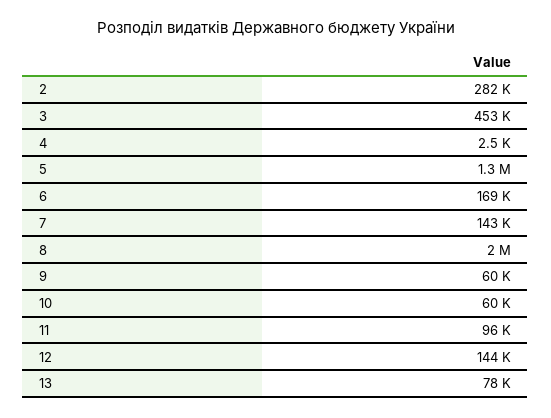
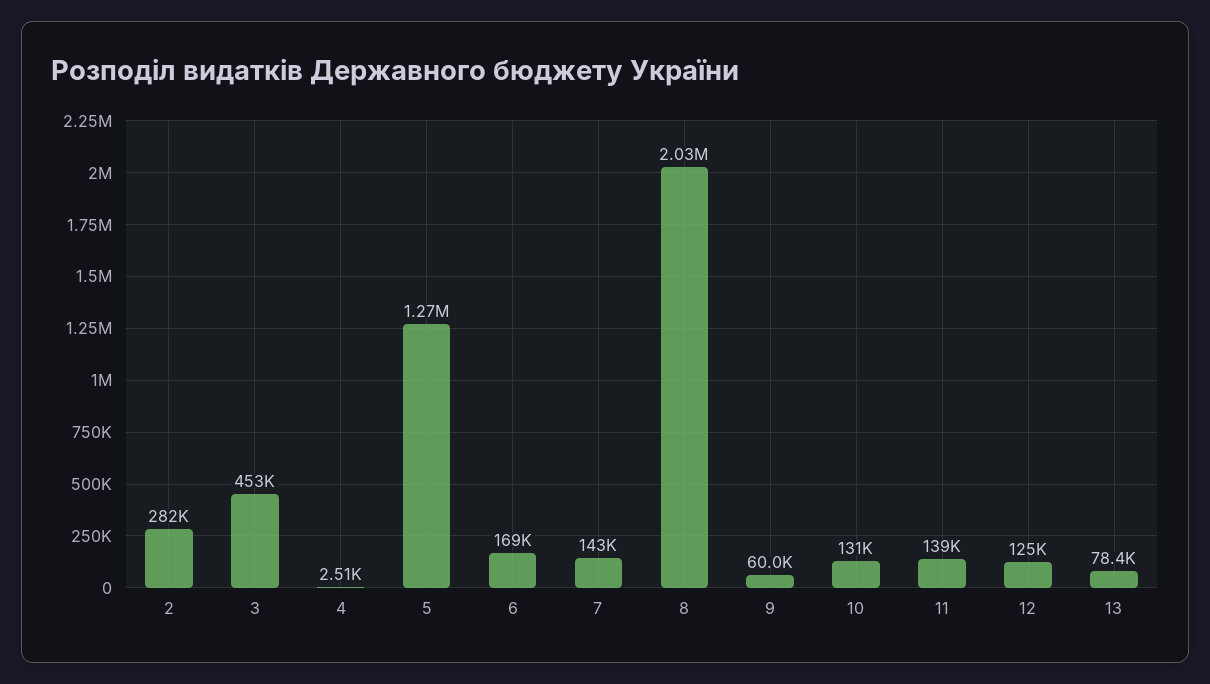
10: 60000 -> 131000
11: 96000 -> 139000
12: 144000 -> 125000

